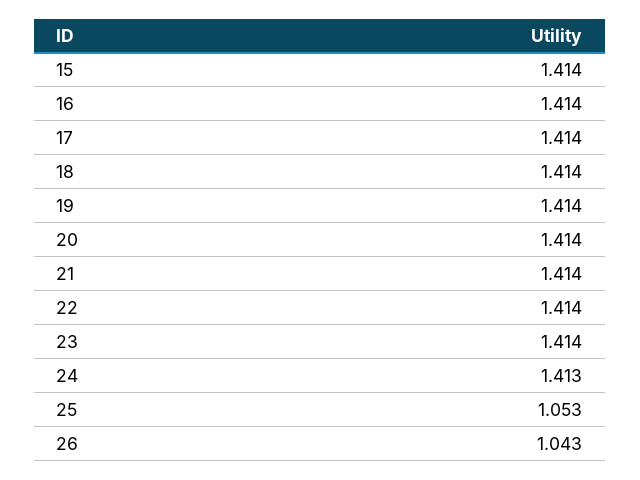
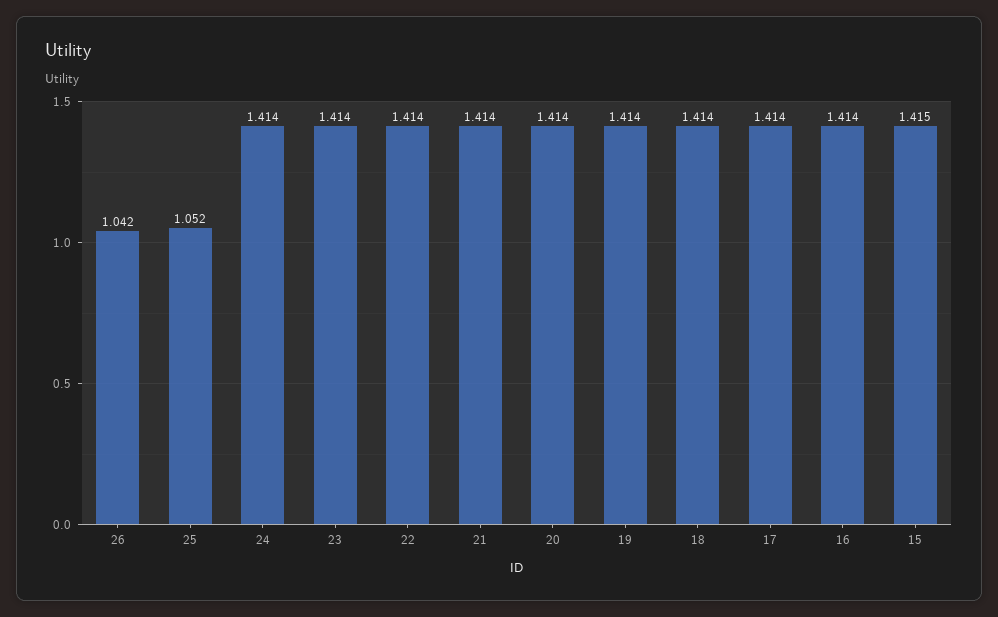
15: 1.414 -> 1.415
24: 1.413 -> 1.414
25: 1.053 -> 1.052
26: 1.043 -> 1.042

